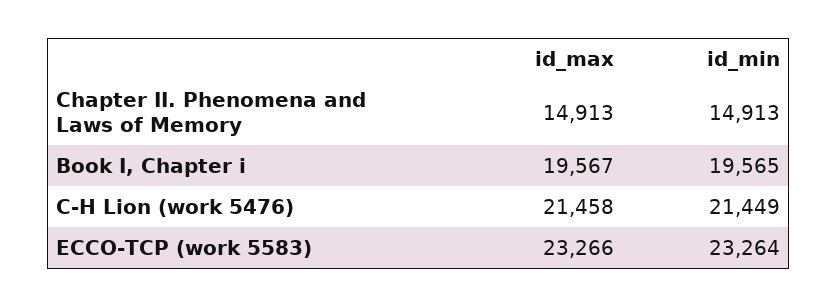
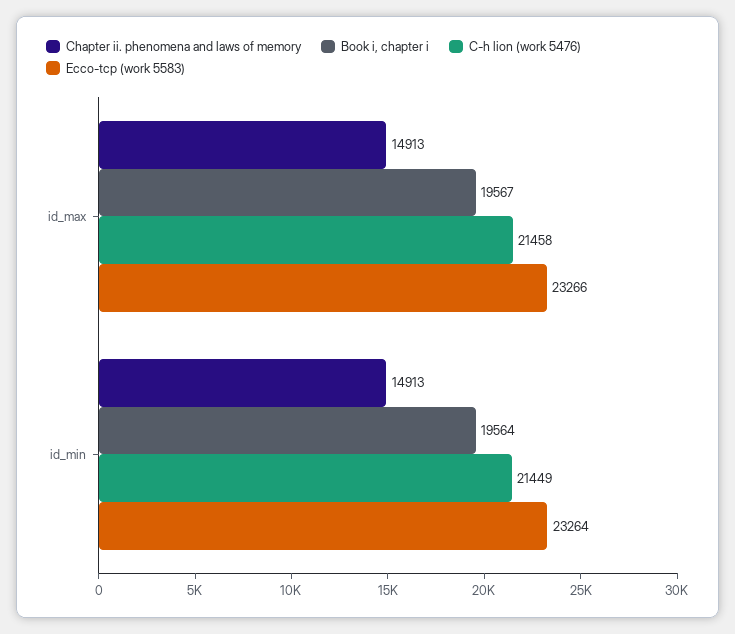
Book I, Chapter i, id_min: 19565 -> 19564

